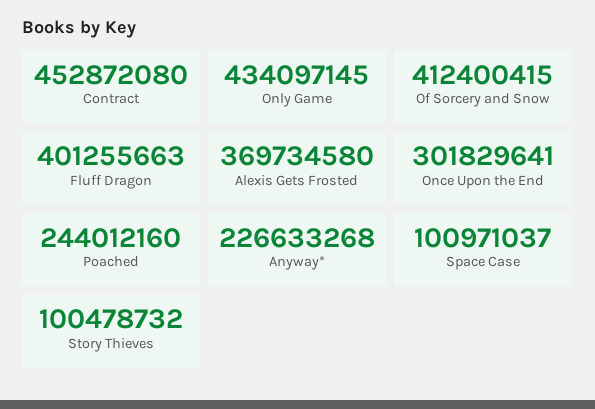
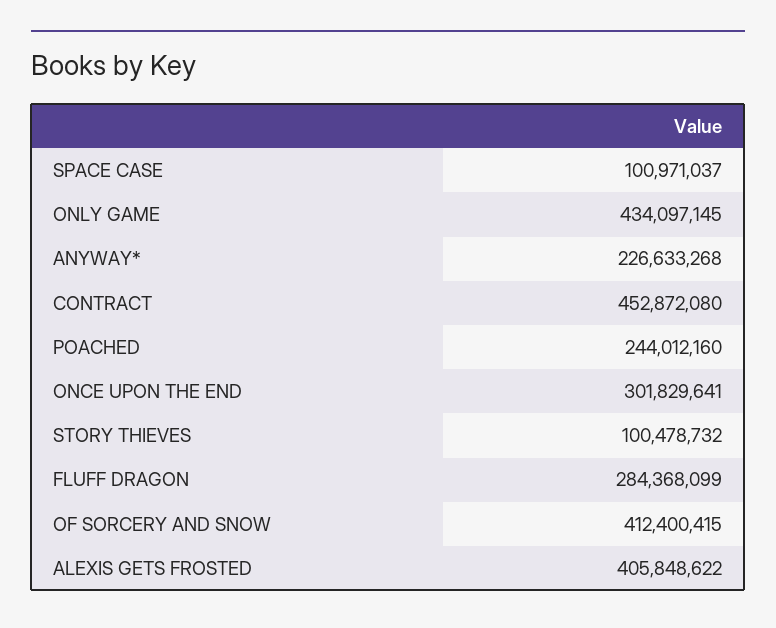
Fluff Dragon: 401255663 -> 284368099
Alexis Gets Frosted: 369734580 -> 405848622

